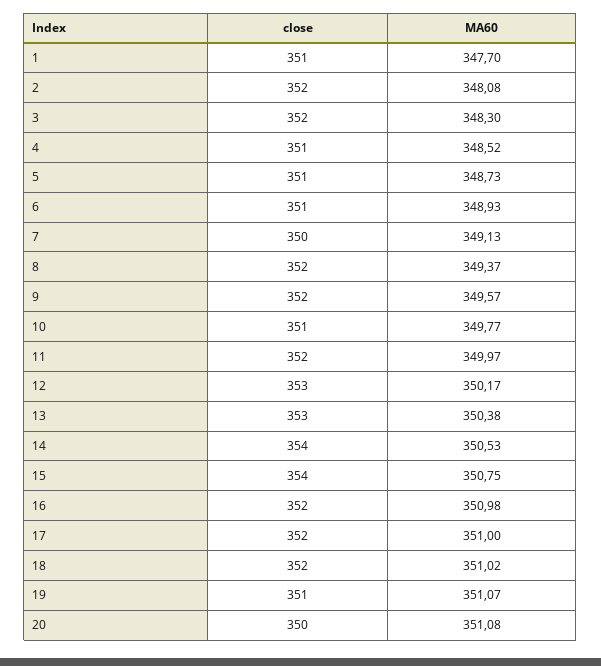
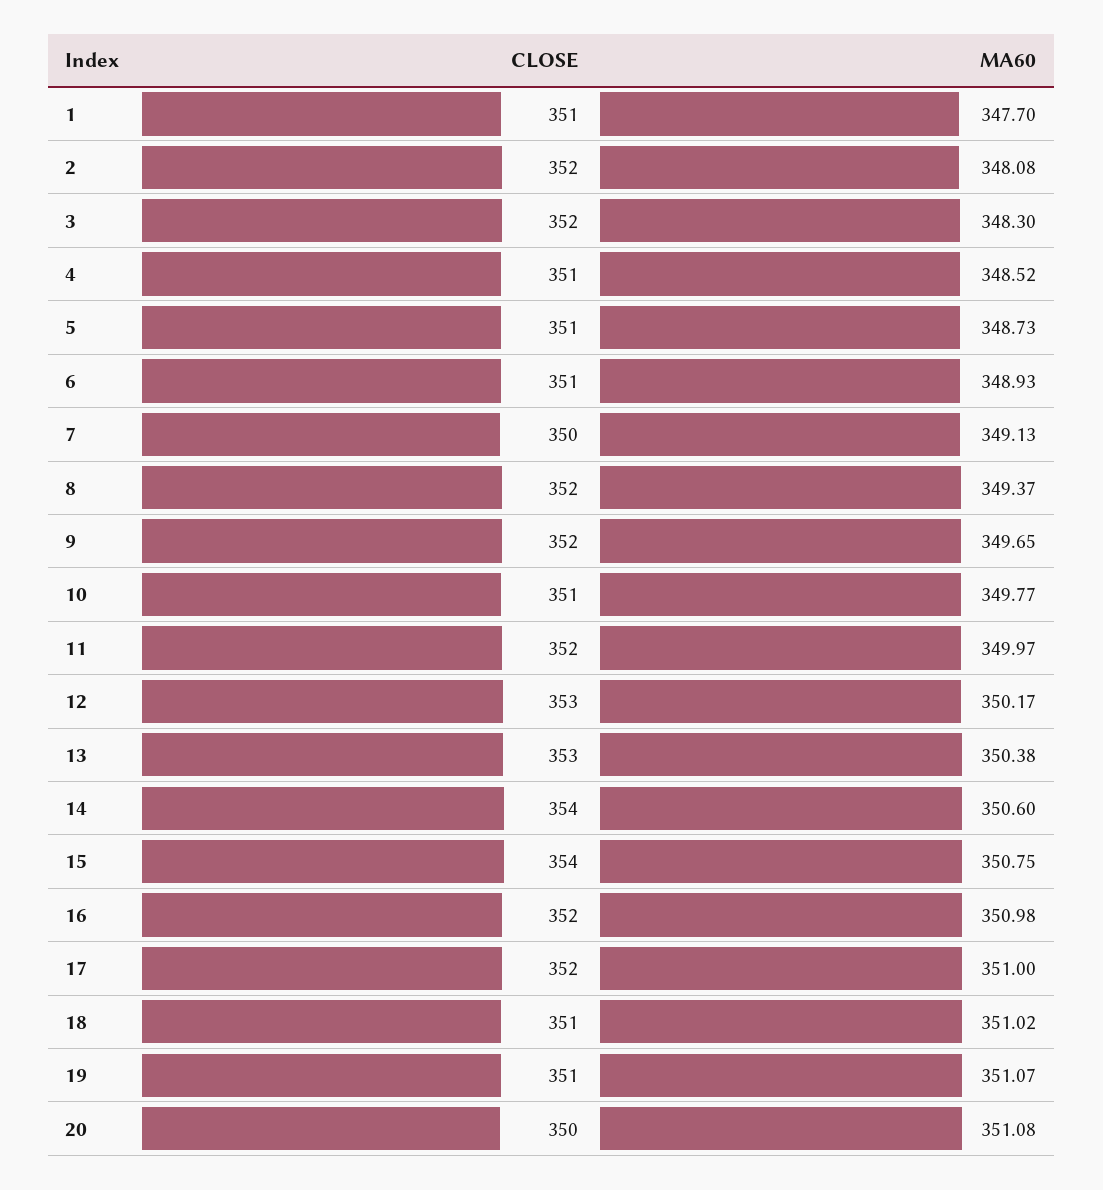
MA60, 9: 349.57 -> 349.65
MA60, 14: 350.53 -> 350.6
close, 18: 352 -> 351

